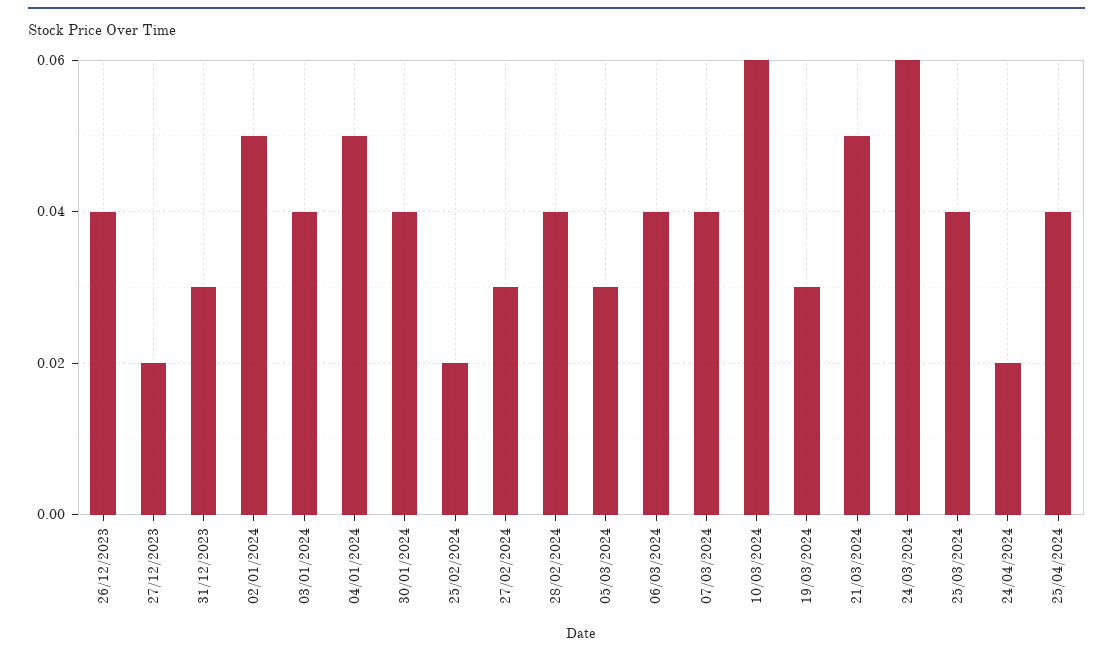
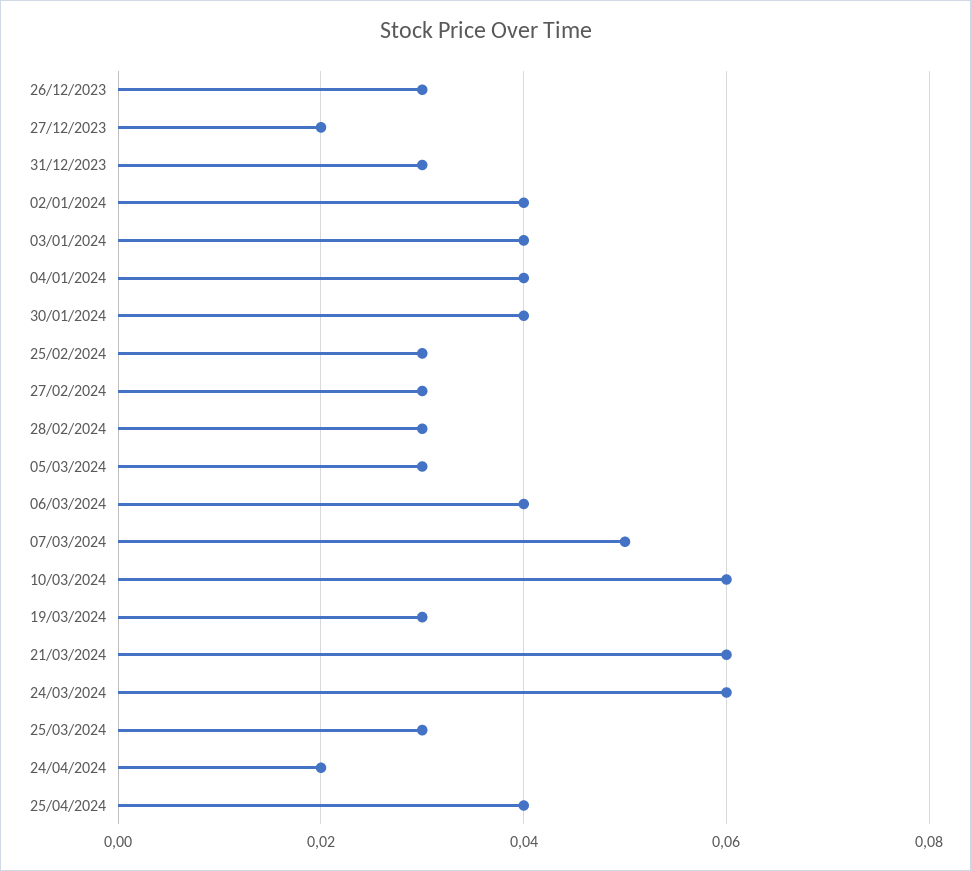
26/12/2023: 0.04 -> 0.03
02/01/2024: 0.05 -> 0.04
04/01/2024: 0.05 -> 0.04
25/02/2024: 0.02 -> 0.03
28/02/2024: 0.04 -> 0.03
07/03/2024: 0.04 -> 0.05
21/03/2024: 0.05 -> 0.06
25/03/2024: 0.04 -> 0.03

